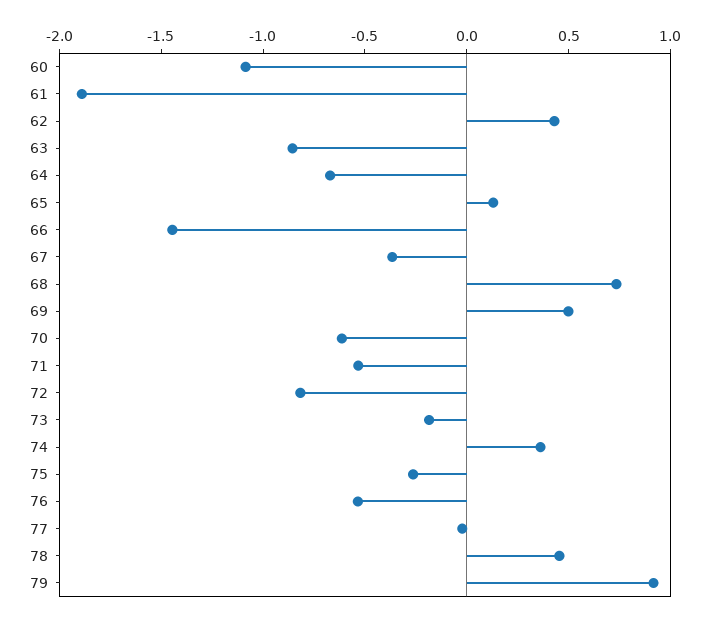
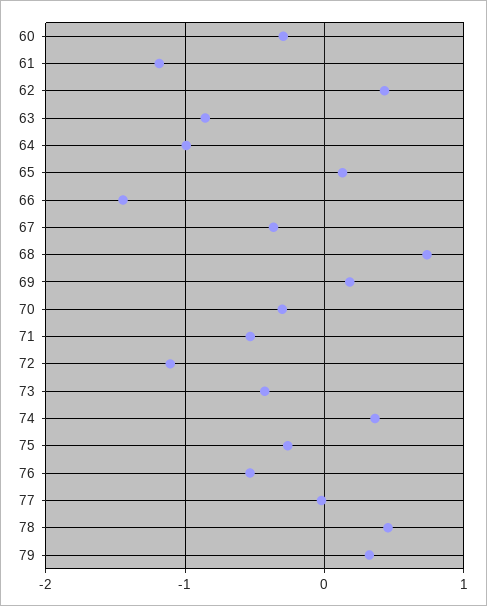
60: -1.1 -> -0.3
61: -1.9 -> -1.2
64: -0.7 -> -1
69: 0.5 -> 0.2
70: -0.6 -> -0.3
72: -0.8 -> -1.1
73: -0.2 -> -0.4
79: 0.9 -> 0.3

